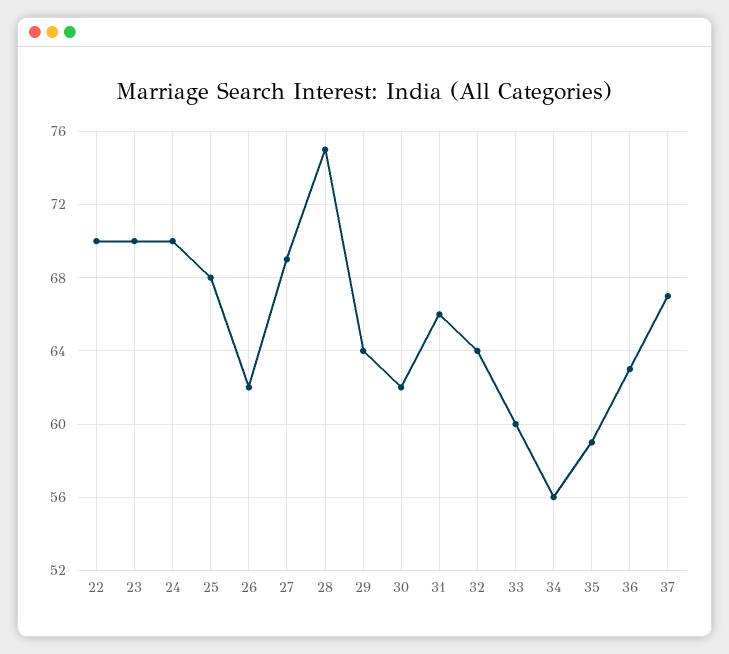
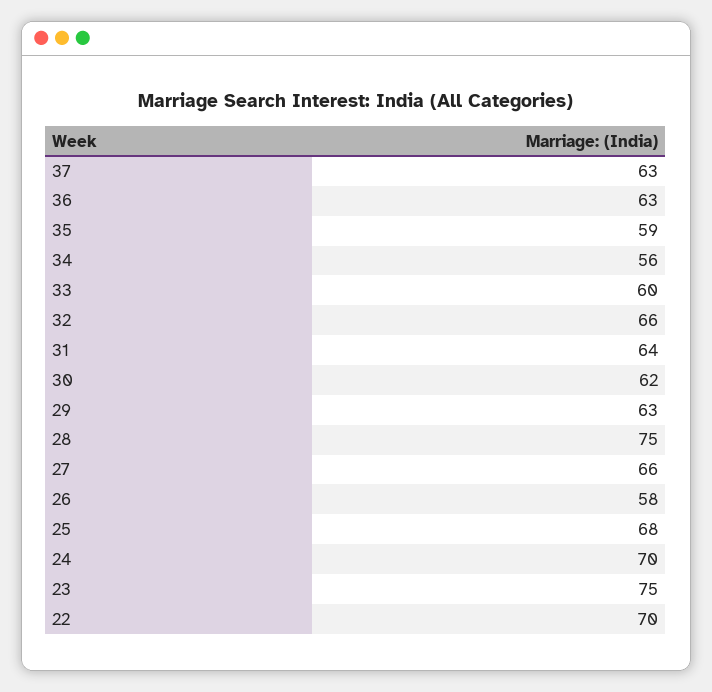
23: 70 -> 75
26: 62 -> 58
27: 69 -> 66
29: 64 -> 63
31: 66 -> 64
32: 64 -> 66
37: 67 -> 63

